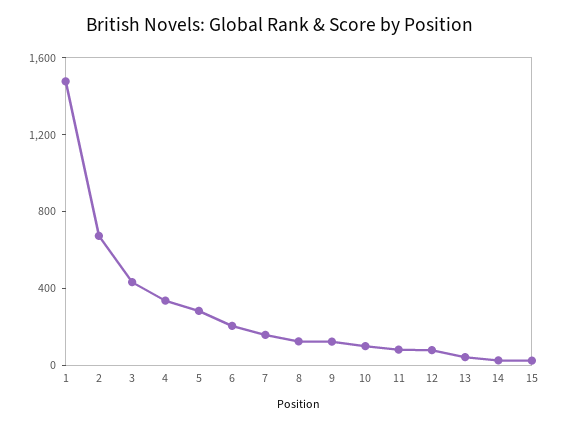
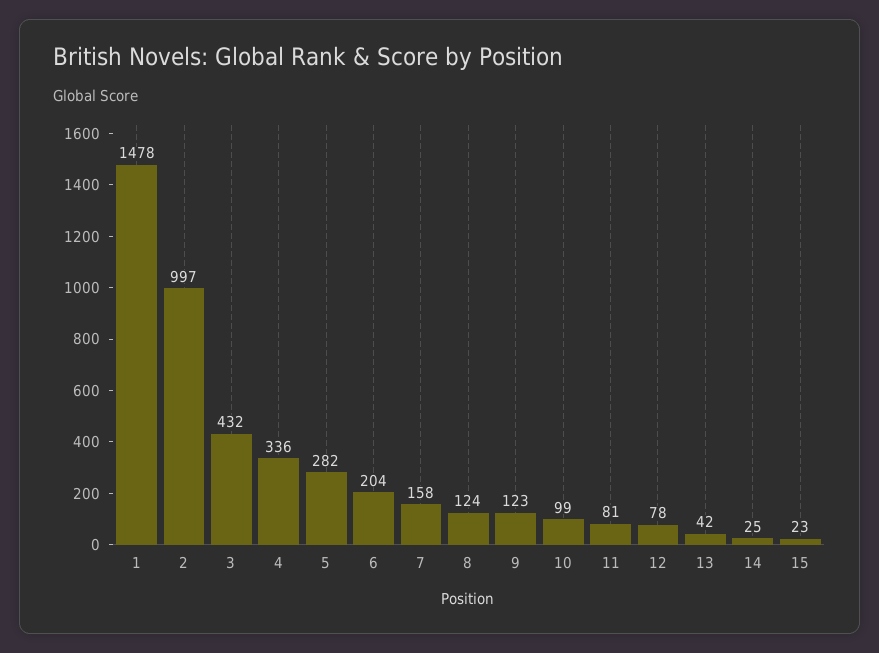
2: 700 -> 997

